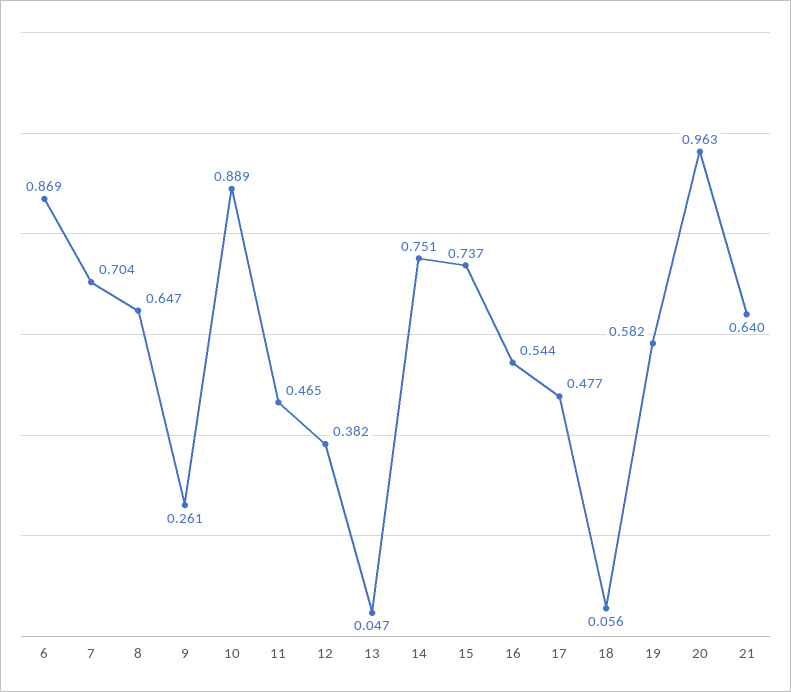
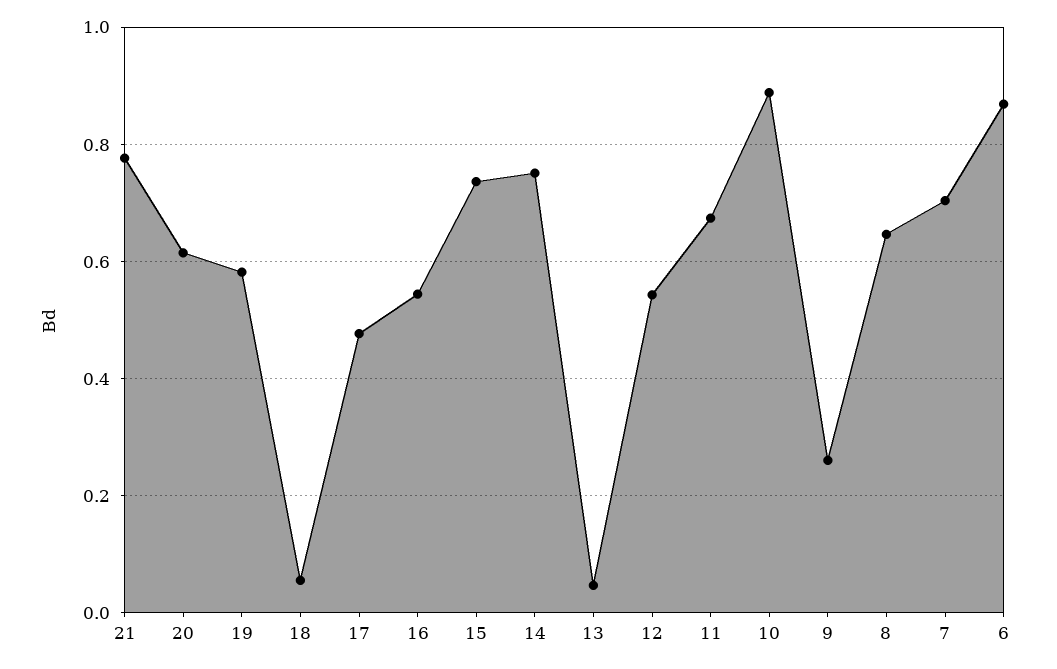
11: 0.465 -> 0.68
12: 0.382 -> 0.54
20: 0.963 -> 0.62
21: 0.64 -> 0.78

